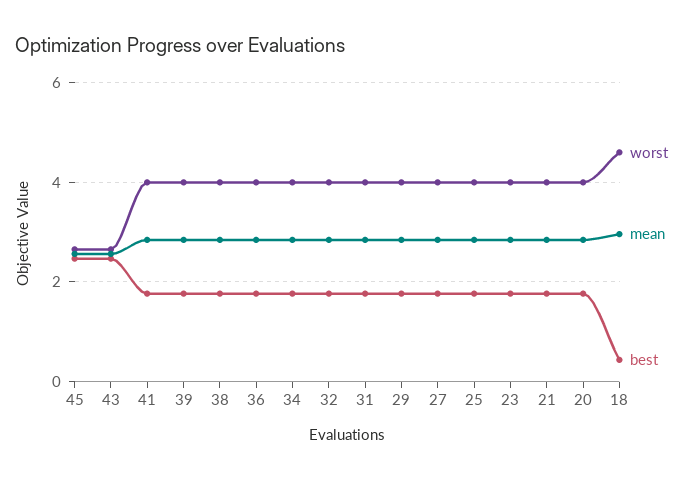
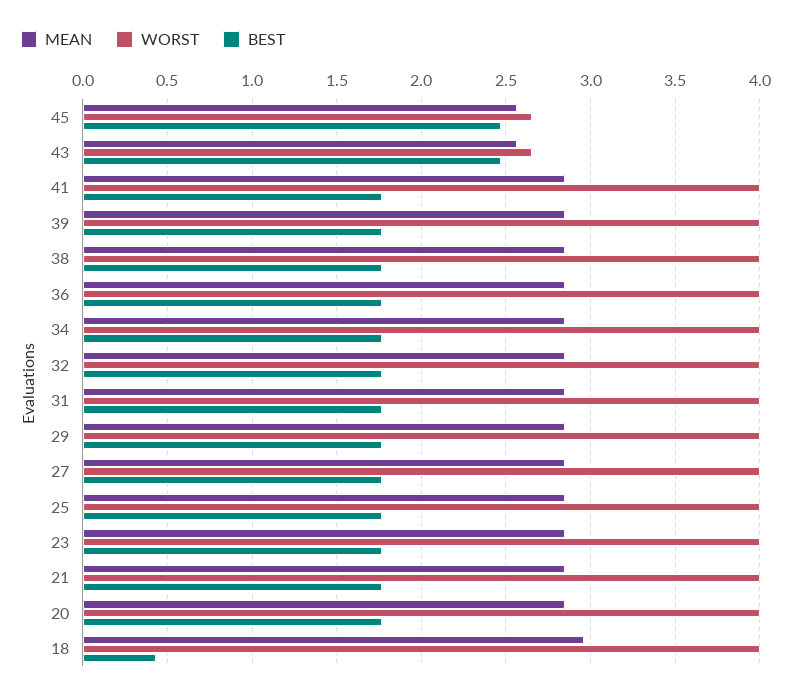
worst, 18: 4.6 -> 4

